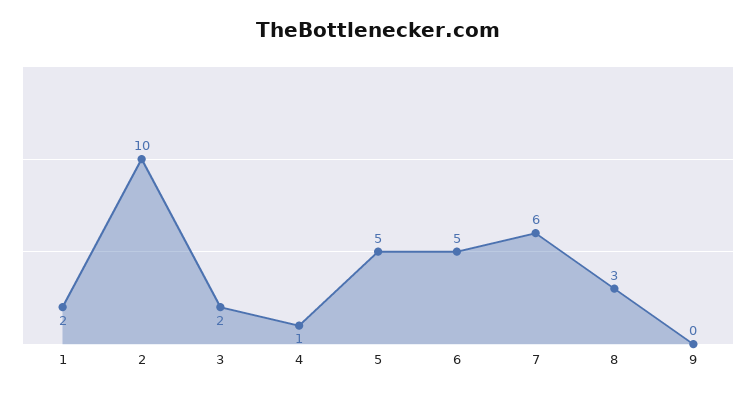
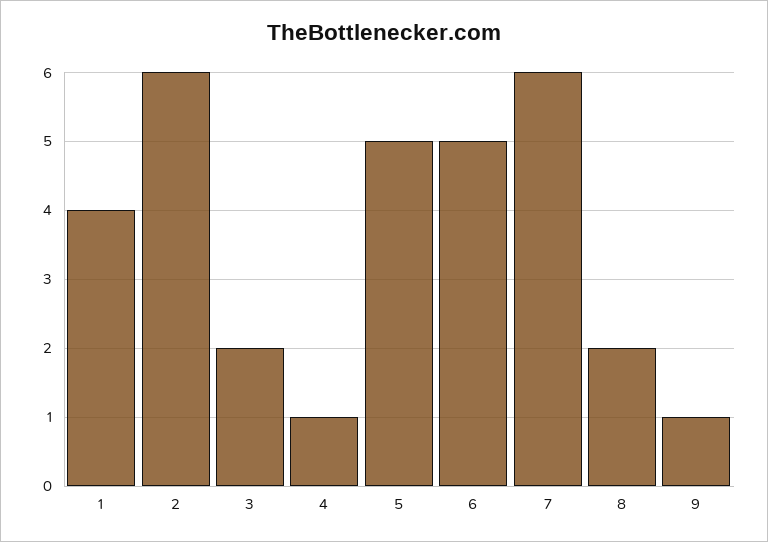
1: 2 -> 4
2: 10 -> 6
8: 3 -> 2
9: 0 -> 1

